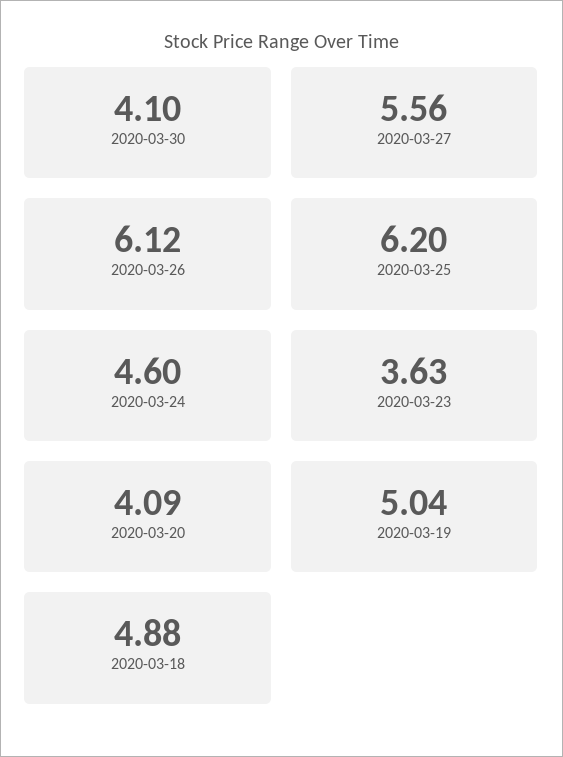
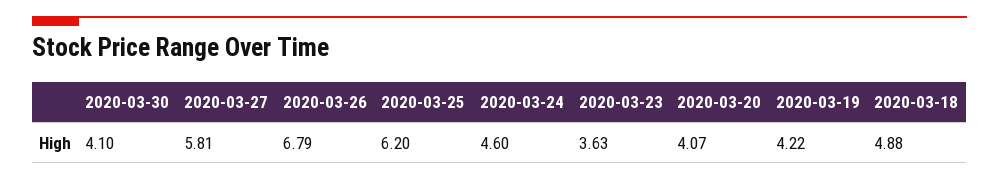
2020-03-27: 5.56 -> 5.81
2020-03-26: 6.12 -> 6.79
2020-03-20: 4.09 -> 4.07
2020-03-19: 5.04 -> 4.22

